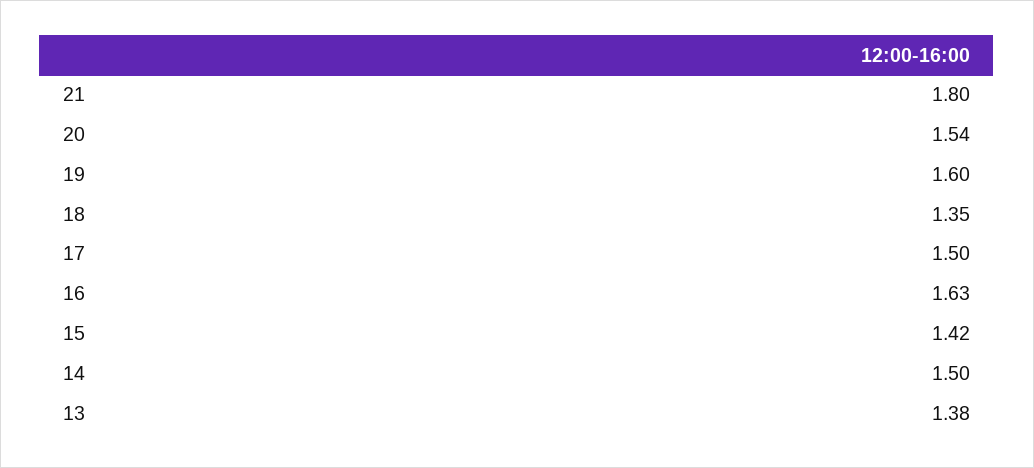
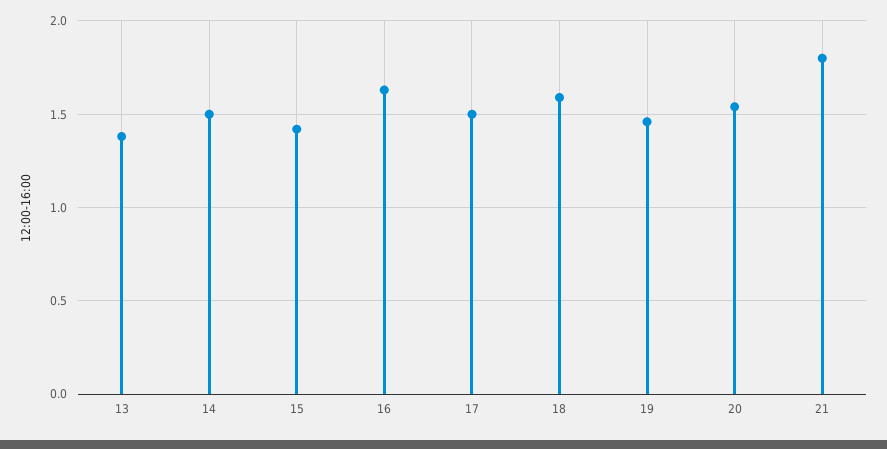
19: 1.6 -> 1.45
18: 1.35 -> 1.6

